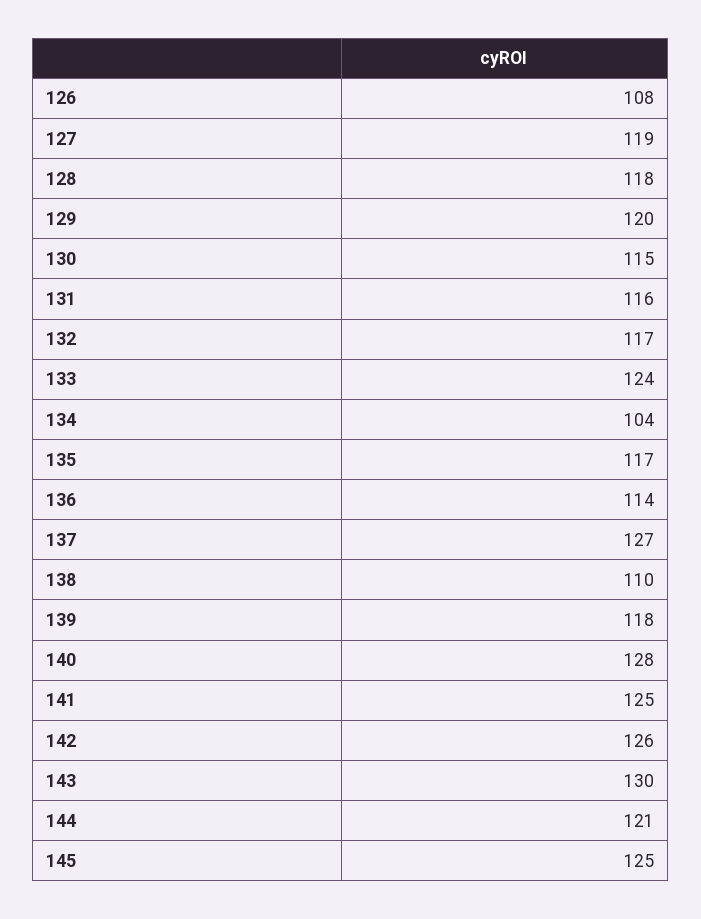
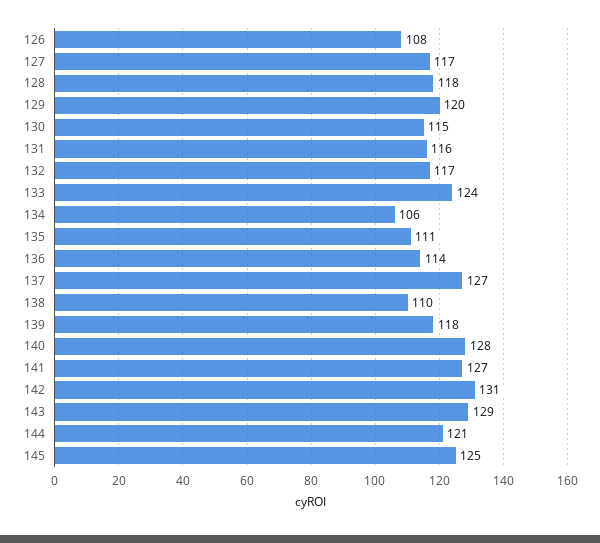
127: 119 -> 117
134: 104 -> 106
135: 117 -> 111
141: 125 -> 127
142: 126 -> 131
143: 130 -> 129

